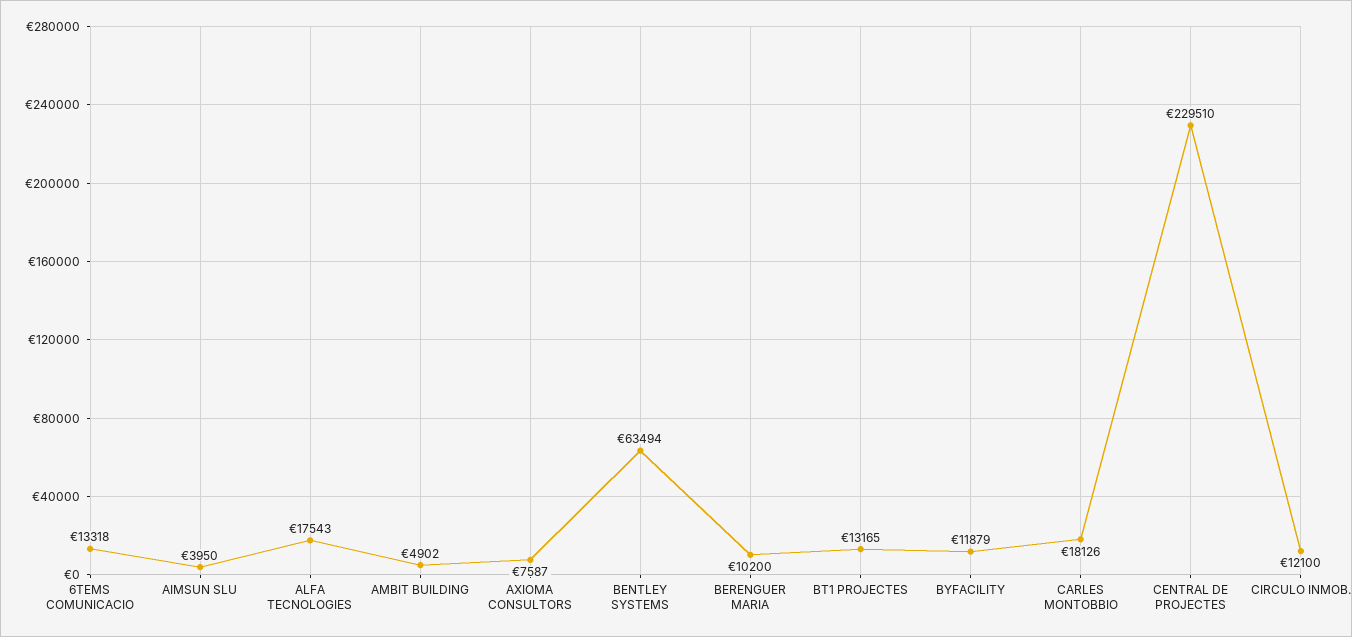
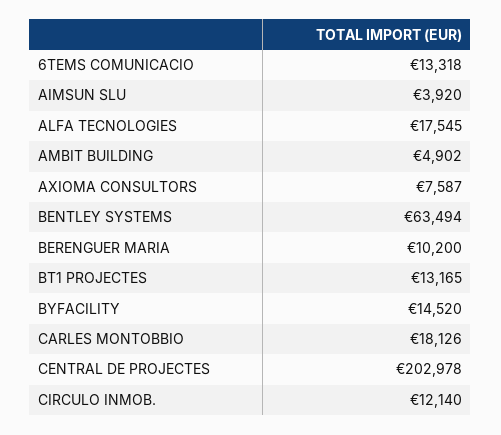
AIMSUN SLU: 3950 -> 3920
ALFA TECNOLOGIES: 17543 -> 17545
BYFACILITY: 11879 -> 14520
CENTRAL DE PROJECTES: 229510 -> 202978
CIRCULO INMOB.: 12100 -> 12140

